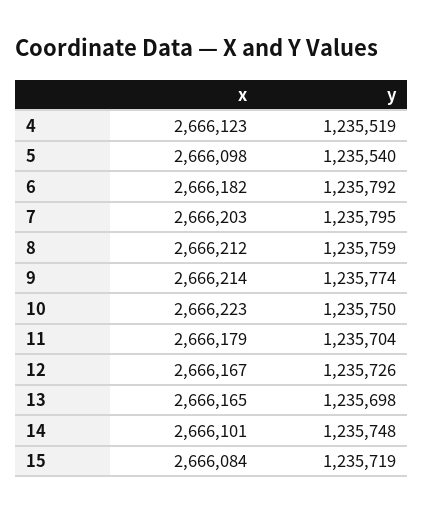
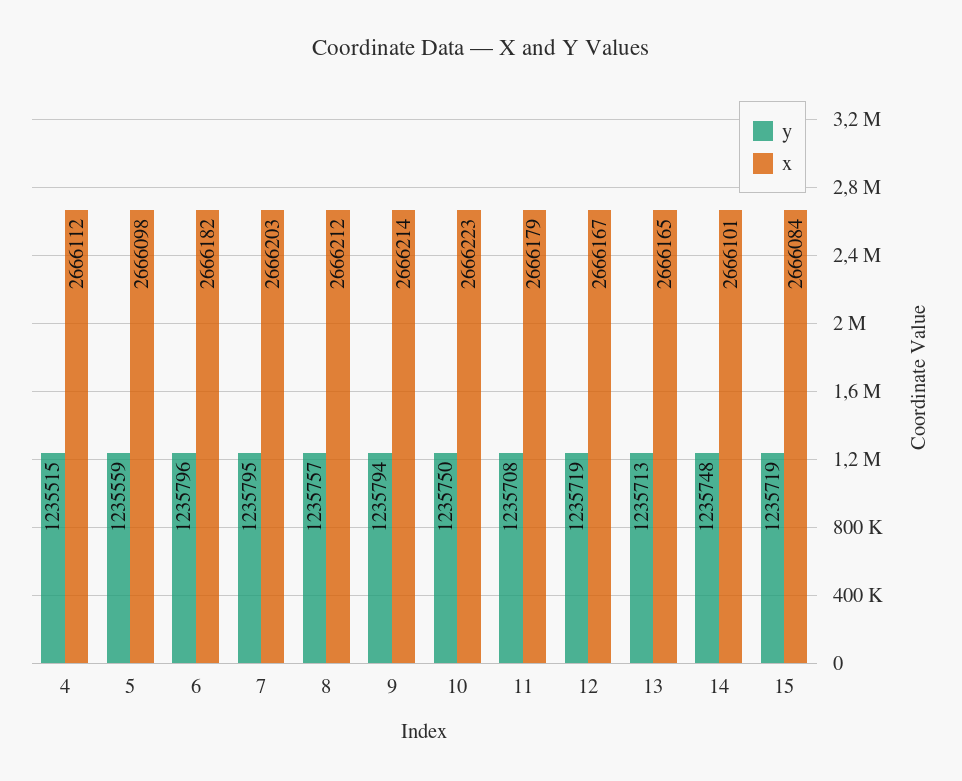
x, 4: 2666123 -> 2666112
y, 4: 1235519 -> 1235515
y, 5: 1235540 -> 1235559
y, 6: 1235792 -> 1235796
y, 8: 1235759 -> 1235757
y, 9: 1235774 -> 1235794
y, 11: 1235704 -> 1235708
y, 12: 1235726 -> 1235719
y, 13: 1235698 -> 1235713

